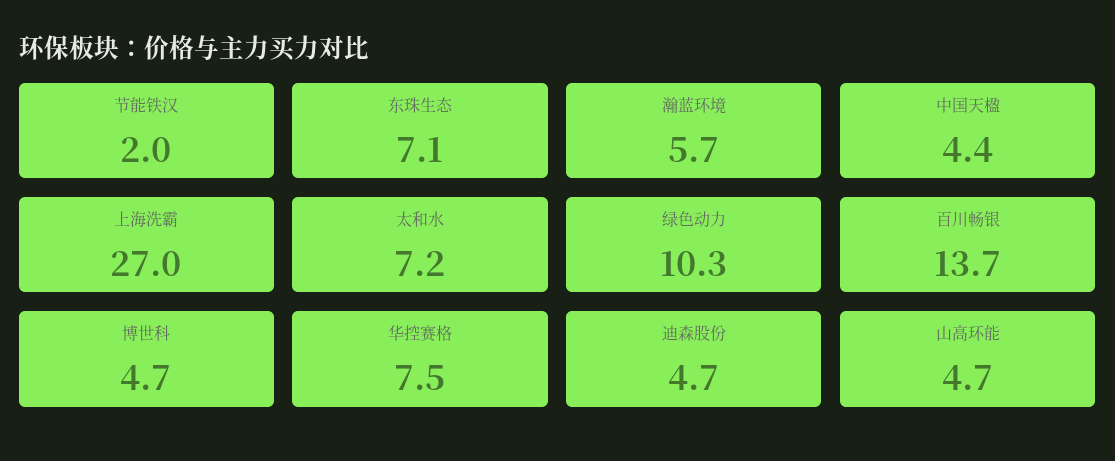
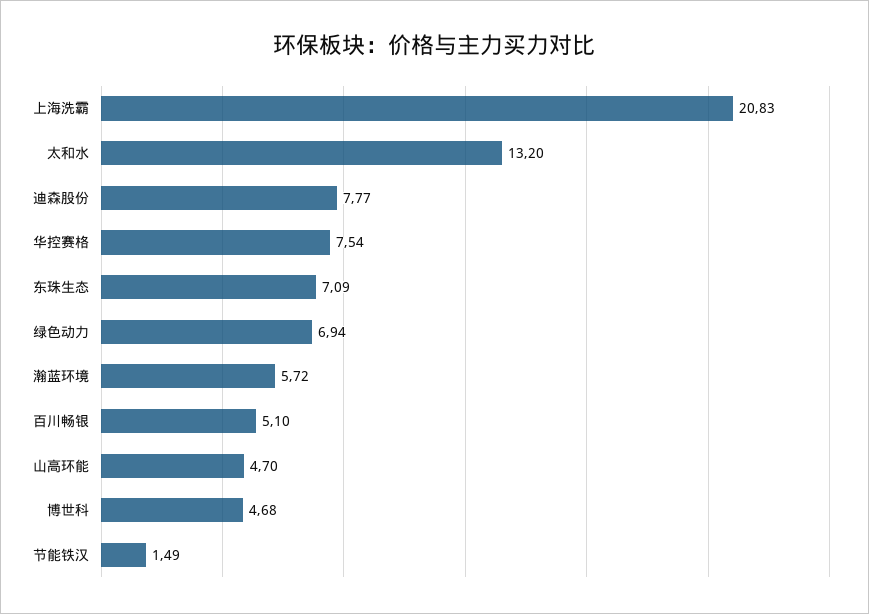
节能铁汉: 2 -> 1.49
中国天楹: 4.4 -> none
上海洗霸: 27 -> 20.83
太和水: 7.2 -> 13.2
绿色动力: 10.3 -> 6.94
百川畅银: 13.7 -> 5.1
迪森股份: 4.7 -> 7.77

